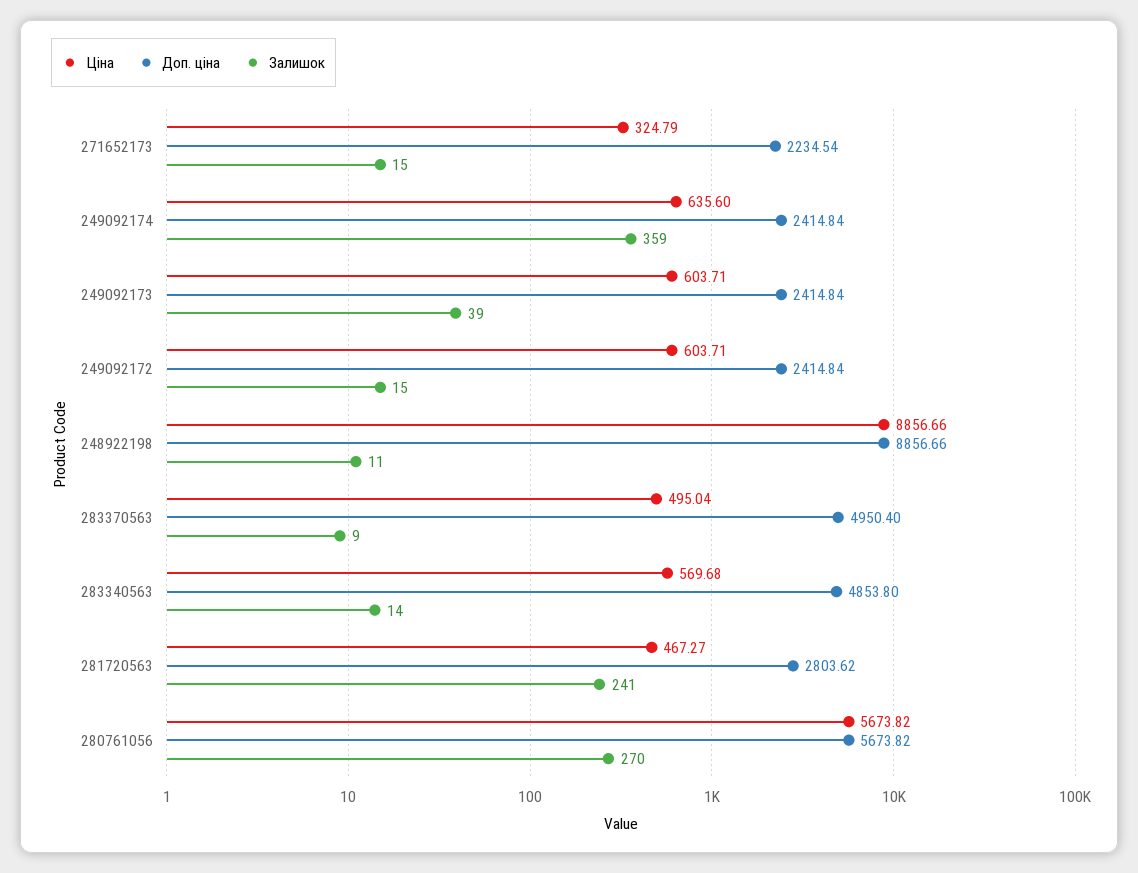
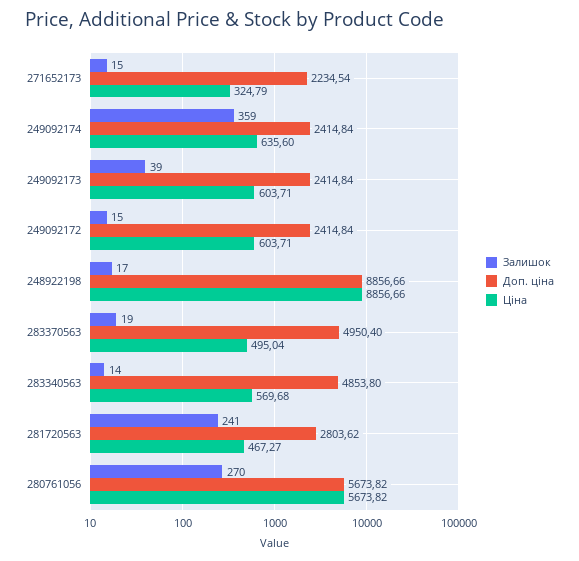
Залишок, 248922198: 11 -> 17
Залишок, 283370563: 9 -> 19

